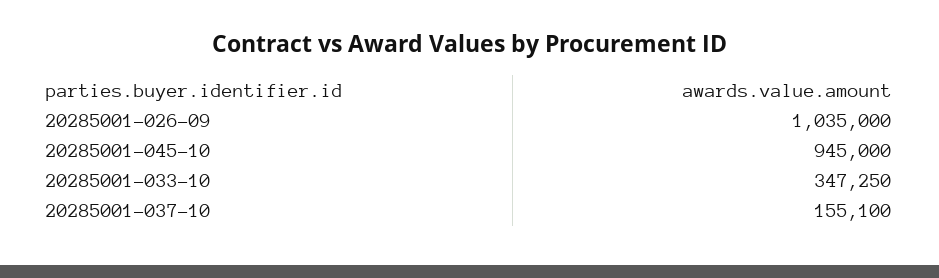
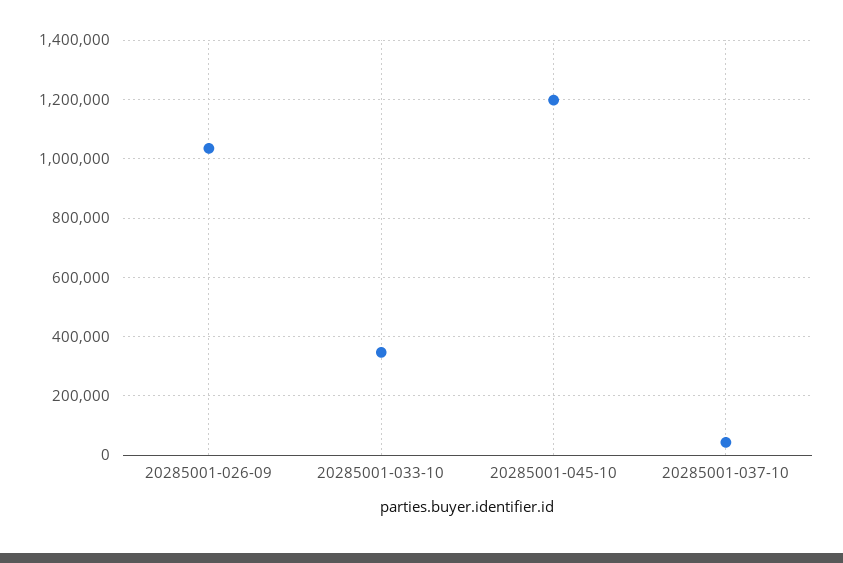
20285001-045-10: 945000 -> 1200000
20285001-037-10: 155100 -> 50000

